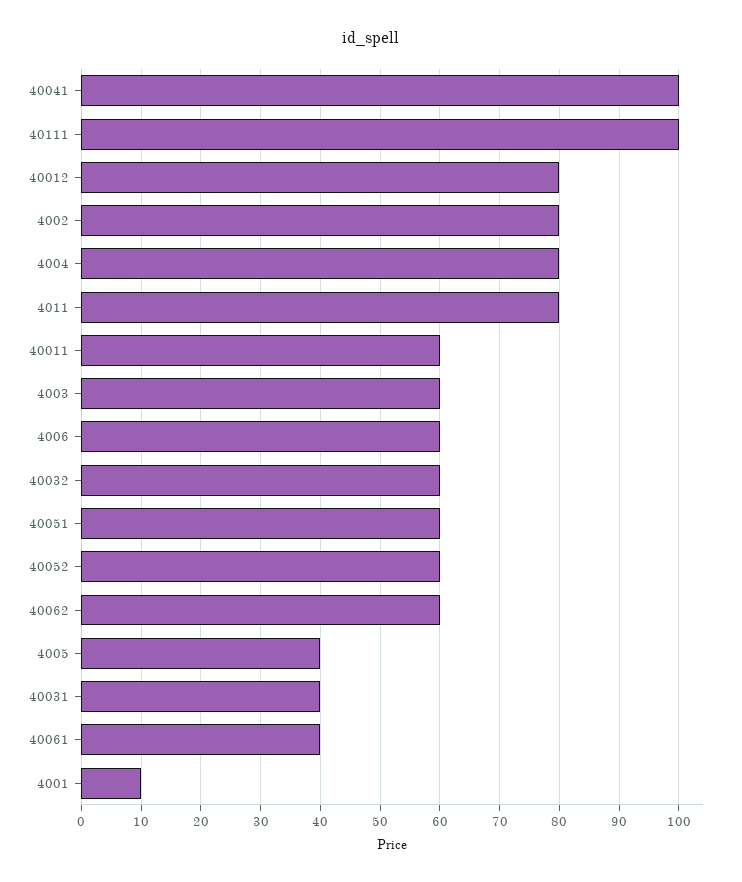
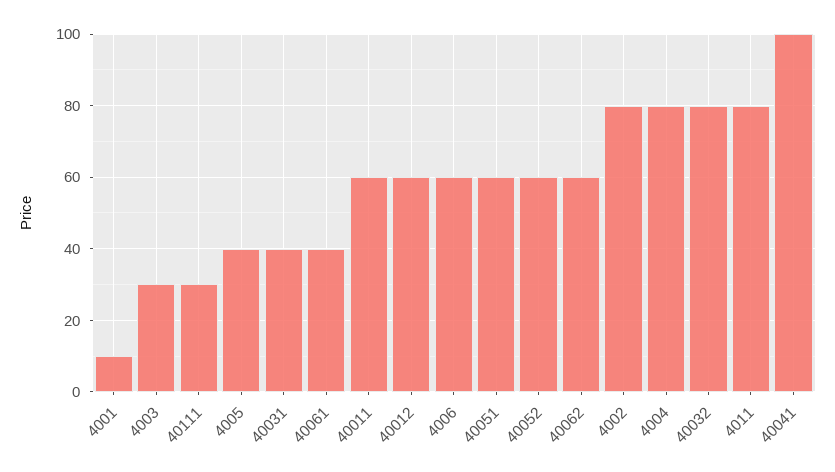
40111: 100 -> 30
40012: 80 -> 60
4003: 60 -> 30
40032: 60 -> 80

